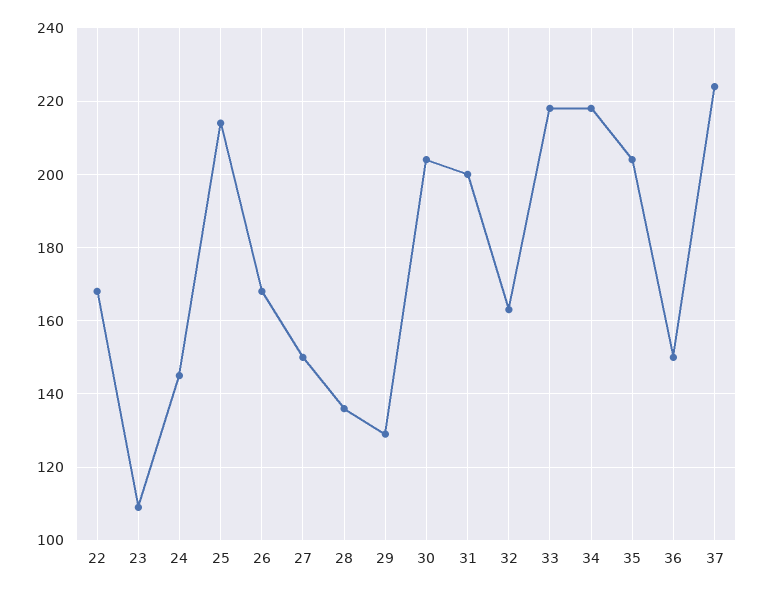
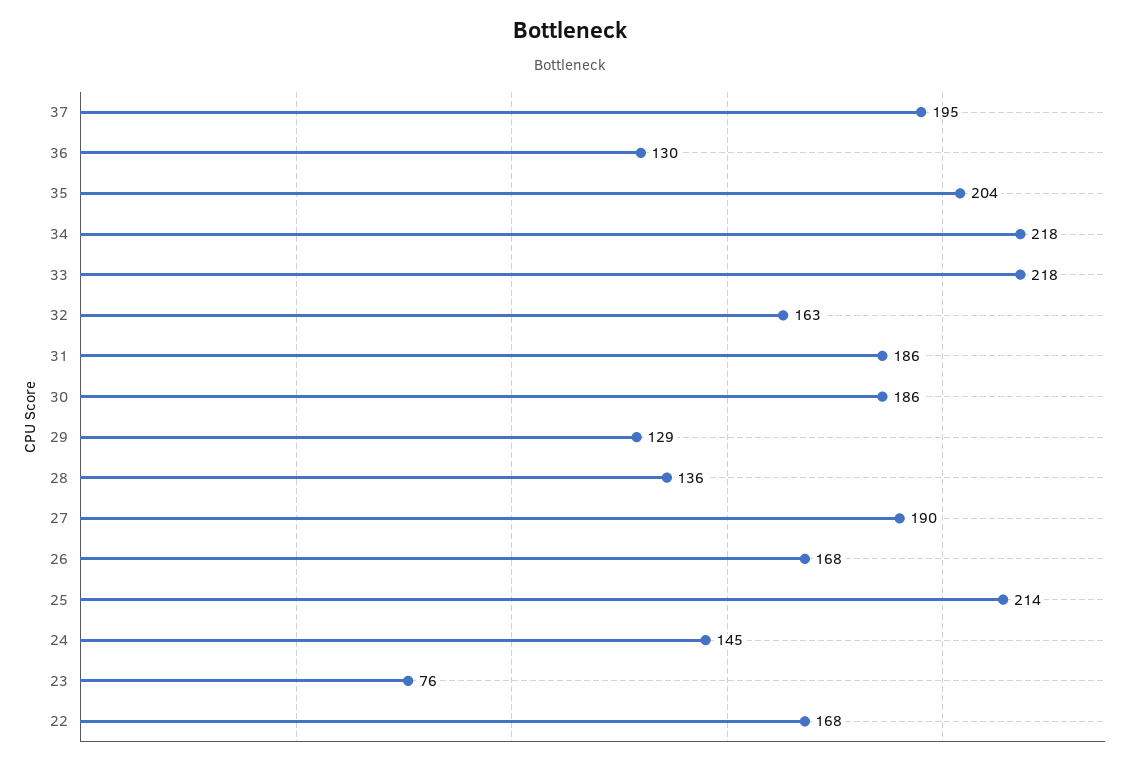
23: 110 -> 76
27: 150 -> 190
30: 205 -> 186
31: 200 -> 186
36: 150 -> 130
37: 225 -> 195

